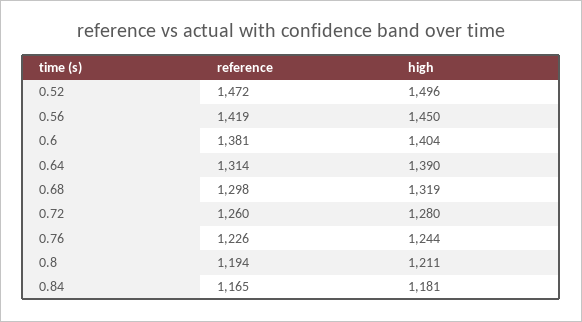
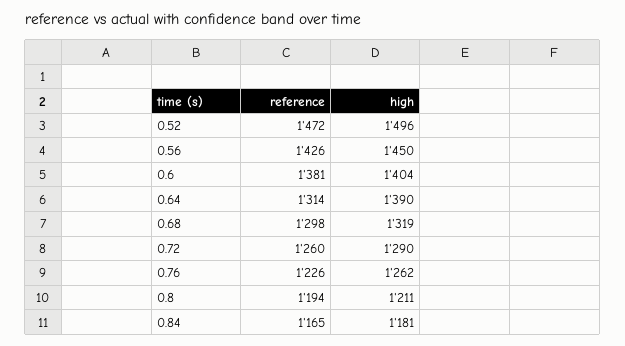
reference, 0.56: 1419 -> 1426
high, 0.72: 1280 -> 1290
high, 0.76: 1244 -> 1262

